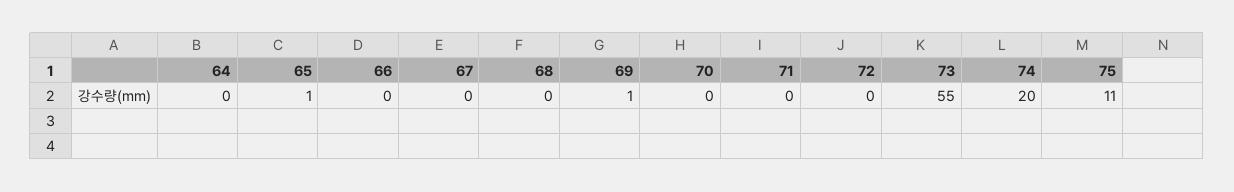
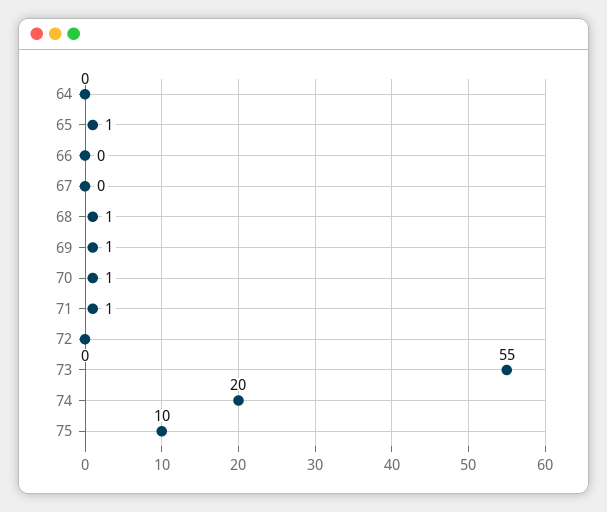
68: 0 -> 1
70: 0 -> 1
71: 0 -> 1
75: 11 -> 10

